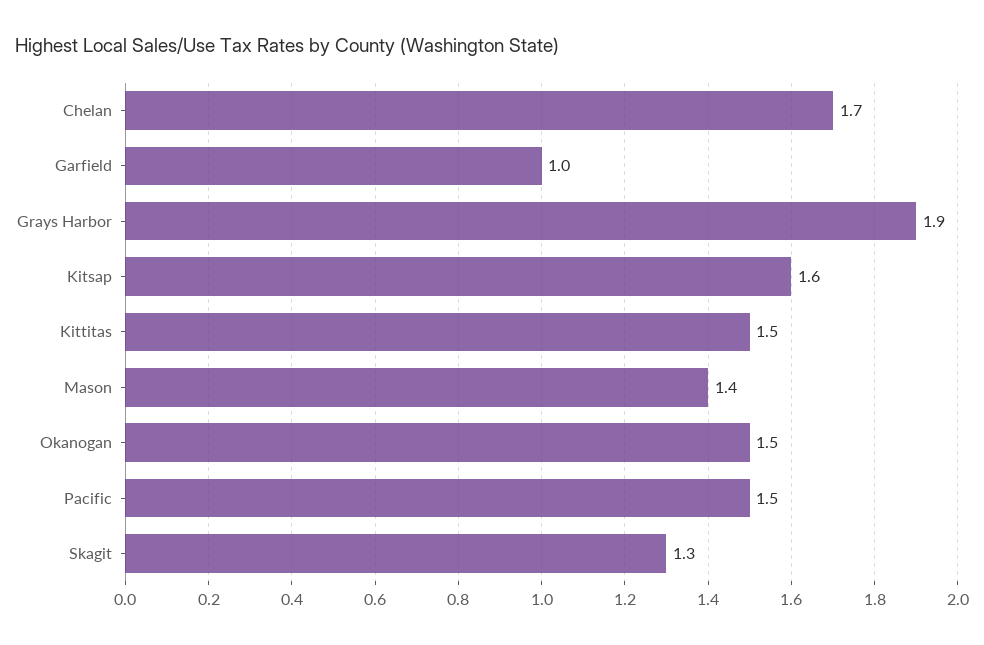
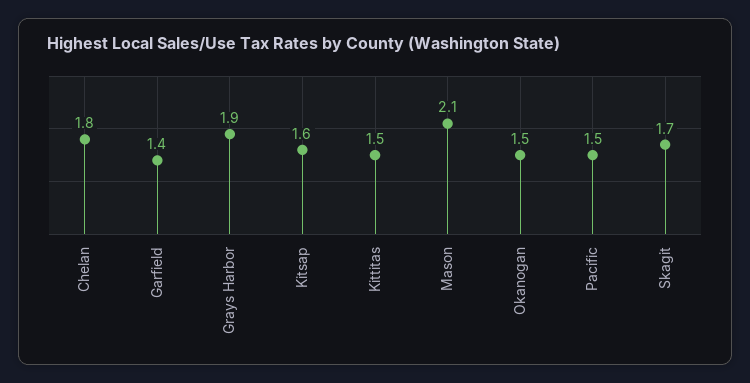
Chelan: 1.7 -> 1.8
Garfield: 1 -> 1.4
Mason: 1.4 -> 2.1
Skagit: 1.3 -> 1.7

